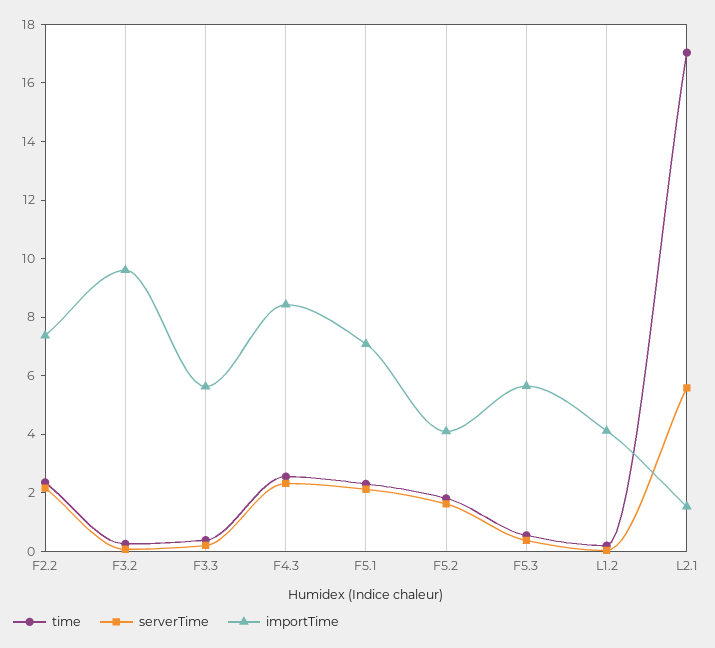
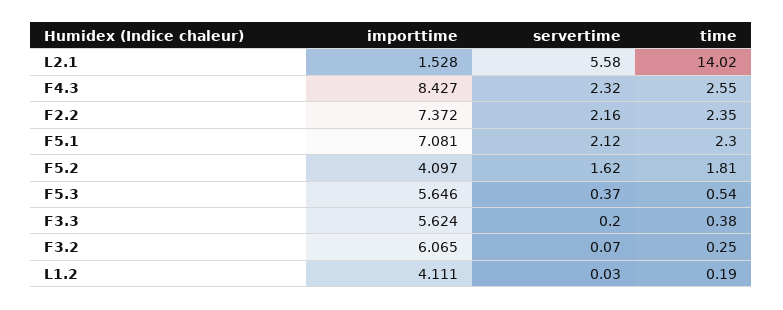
importTime, F3.2: 9.5 -> 6.065
time, L2.1: 17 -> 14.02

